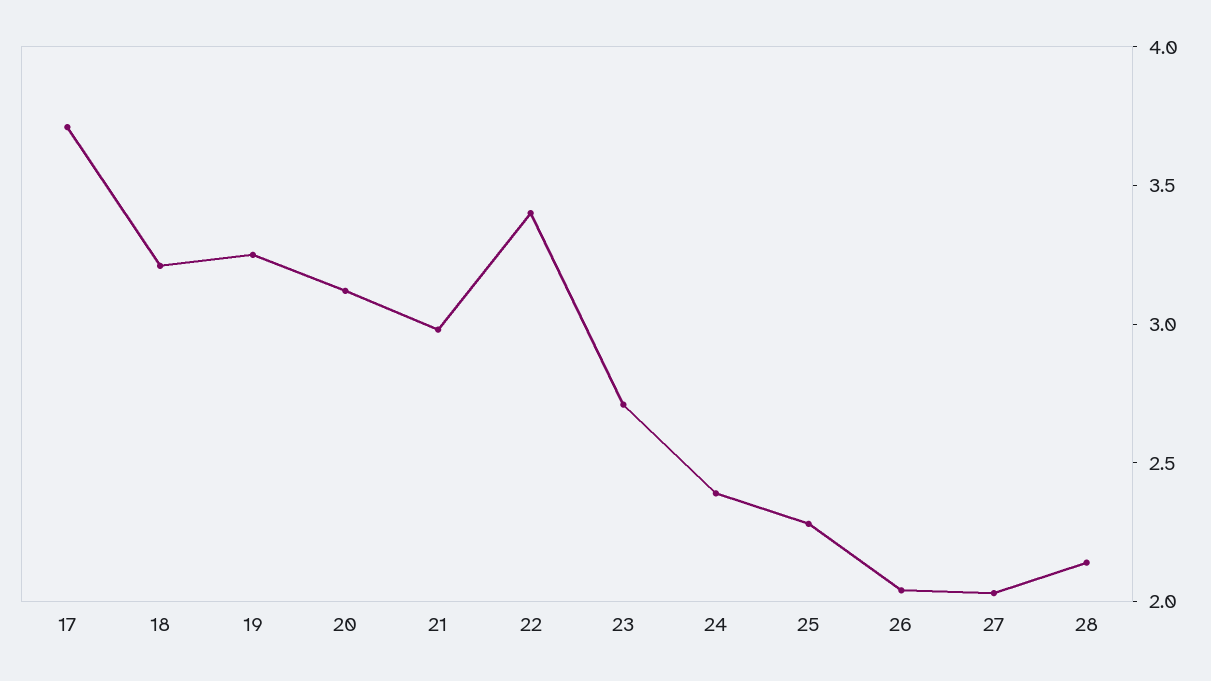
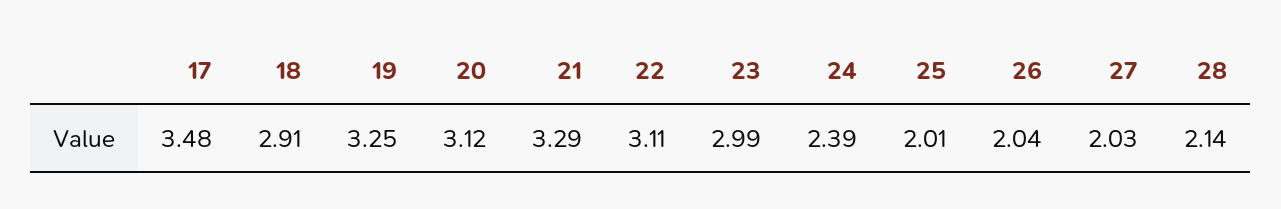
17: 3.7 -> 3.48
18: 3.2 -> 2.91
21: 3 -> 3.29
22: 3.4 -> 3.11
23: 2.7 -> 2.99
25: 2.3 -> 2.01

